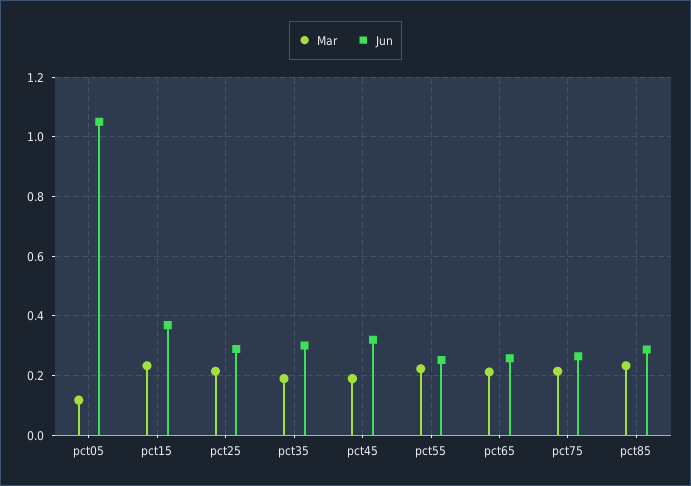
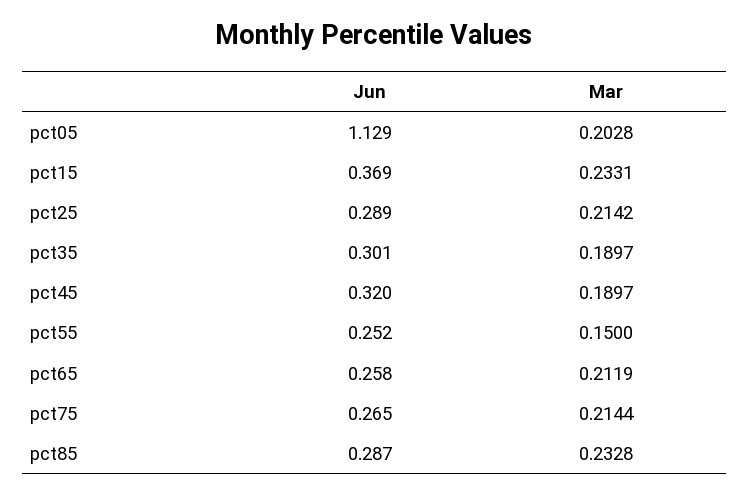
Mar, pct05: 0.125 -> 0.2028
Jun, pct05: 1.05 -> 1.129
Mar, pct55: 0.225 -> 0.15

